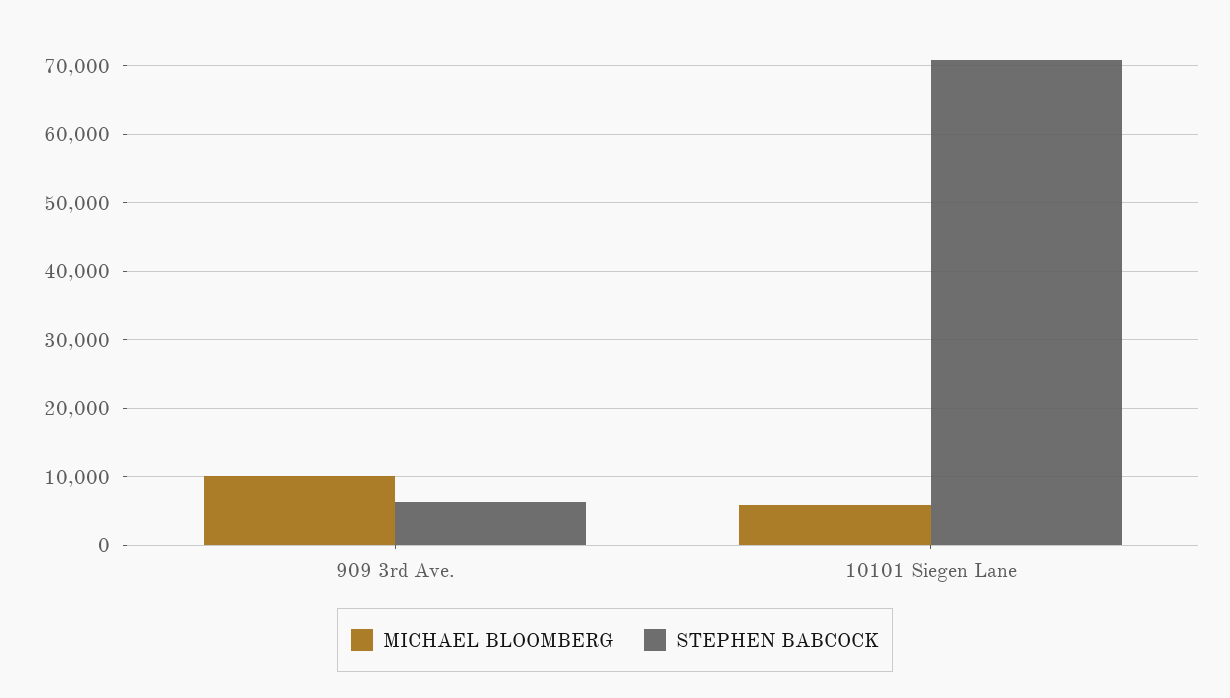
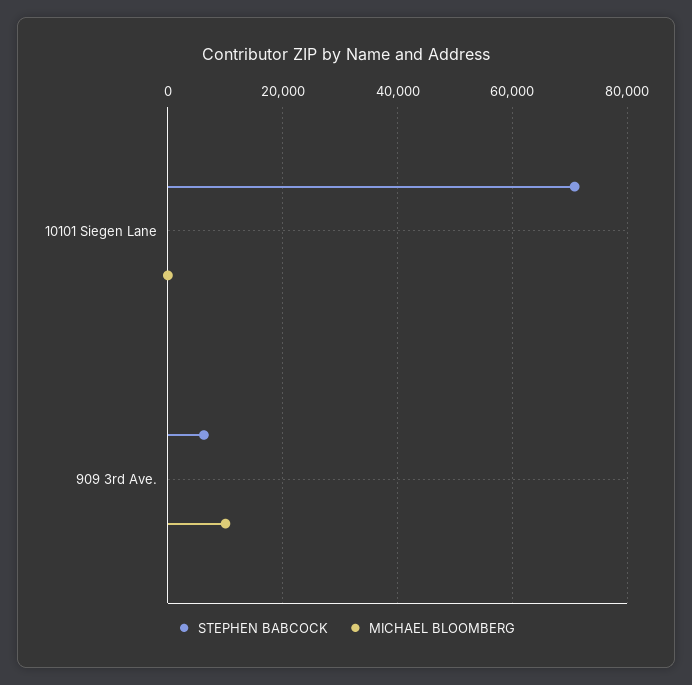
MICHAEL BLOOMBERG, 10101 Siegen Lane: 6000 -> 0

